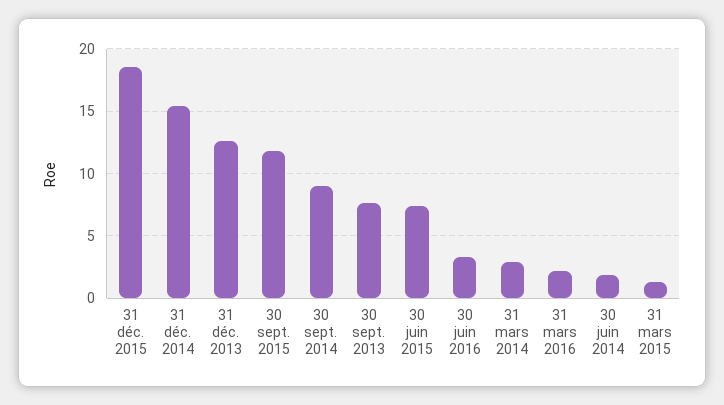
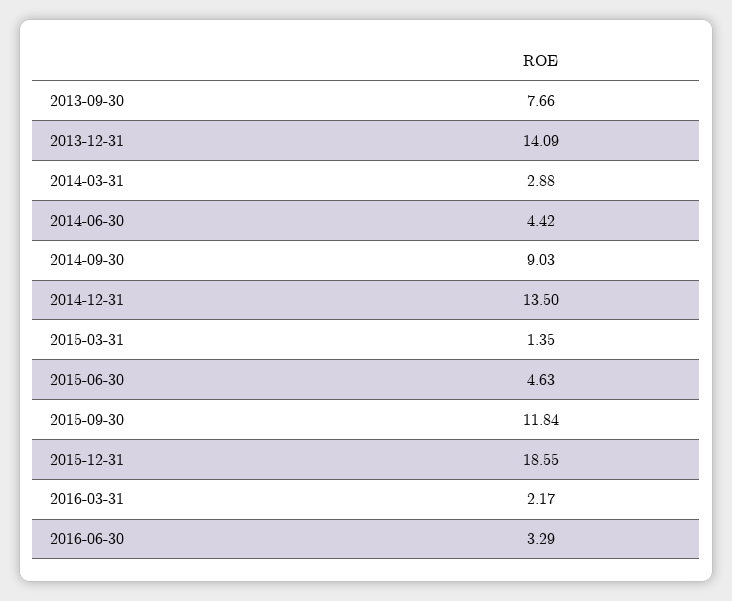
31 déc. 2014: 15.5 -> 13.5
31 déc. 2013: 12.5 -> 14.09
30 juin 2015: 7.5 -> 4.63
30 juin 2014: 2 -> 4.42

